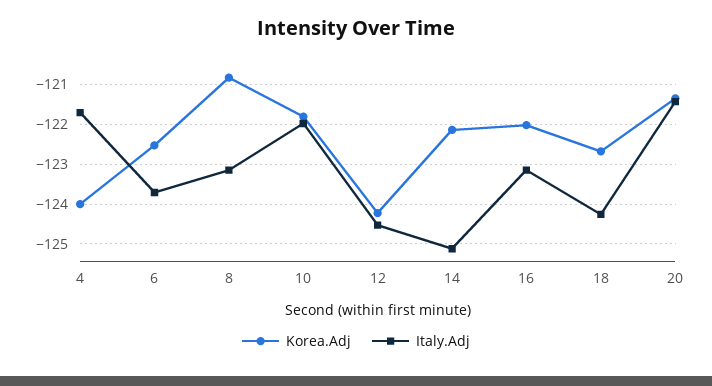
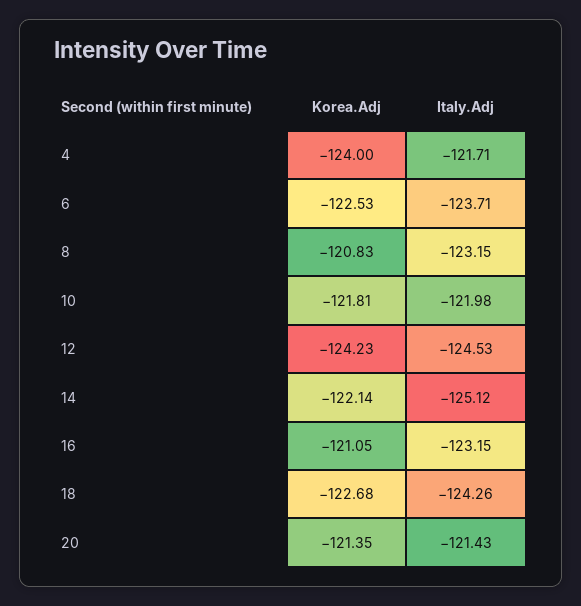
Korea.Adj, 16: -122 -> -121.05

